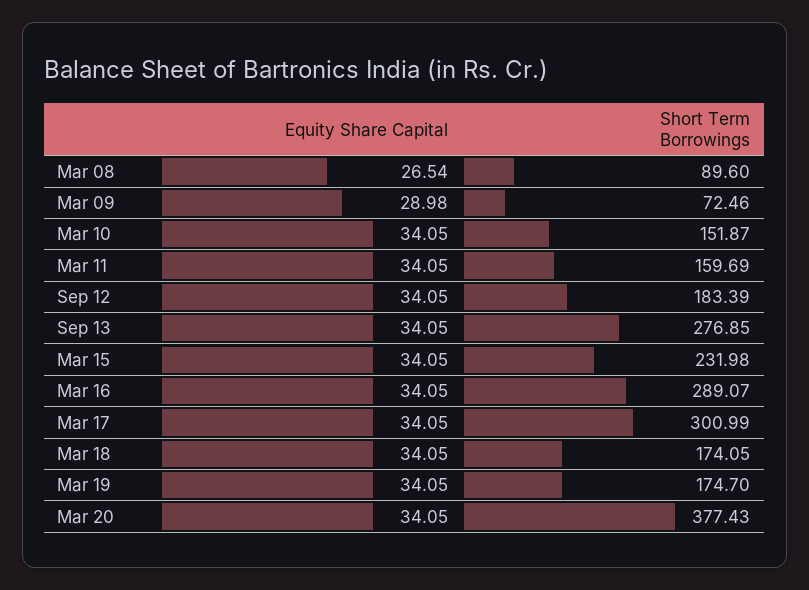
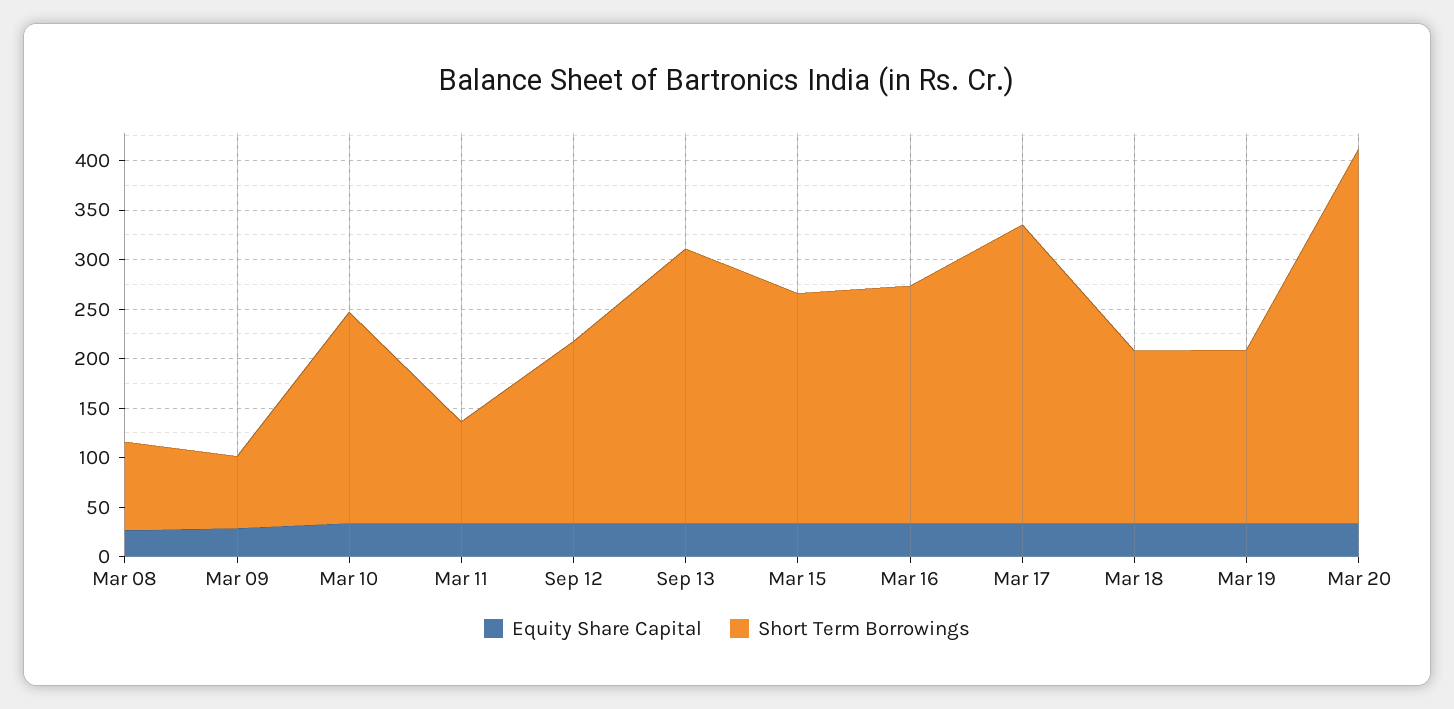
Short Term Borrowings, Mar 10: 151.87 -> 210
Short Term Borrowings, Mar 11: 159.69 -> 100
Short Term Borrowings, Mar 16: 289.07 -> 240

